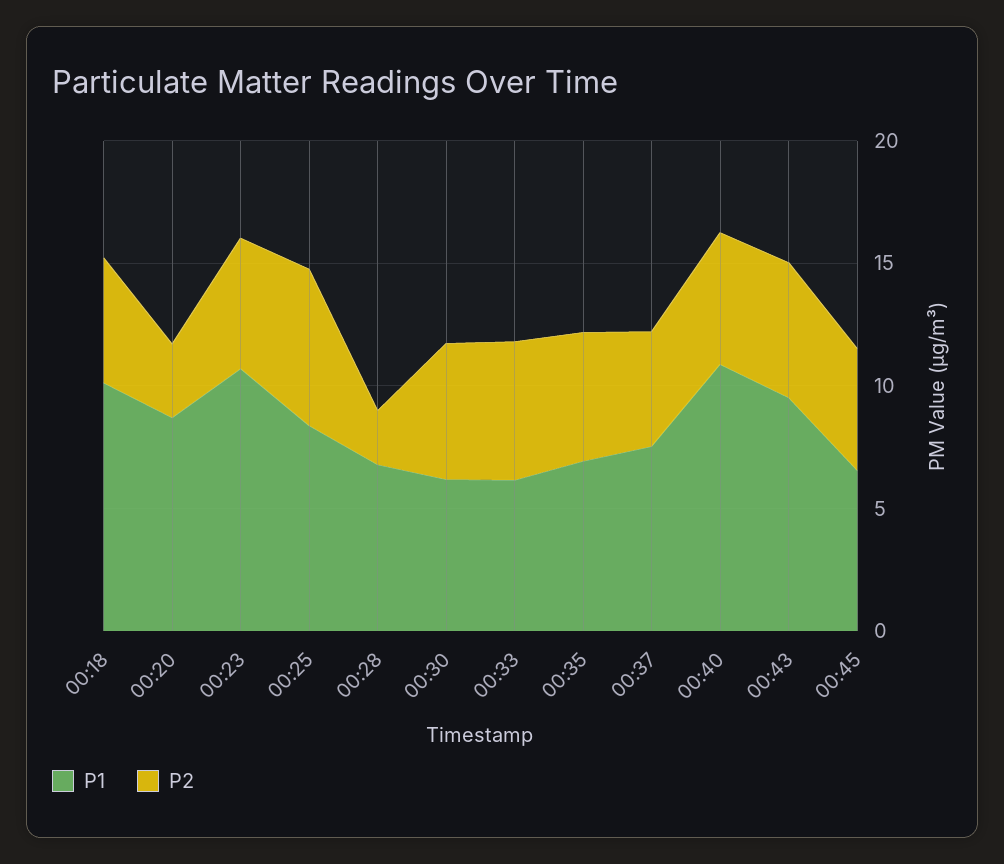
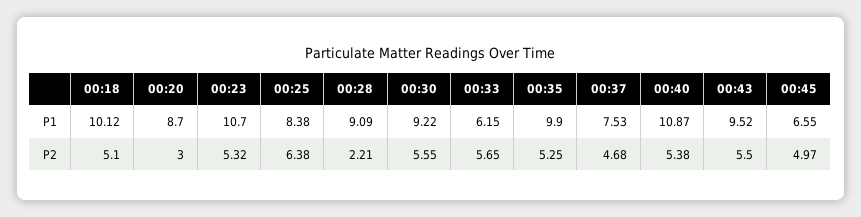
P1, 00:28: 7 -> 9.09
P1, 00:30: 6 -> 9.22
P1, 00:35: 7 -> 9.9

